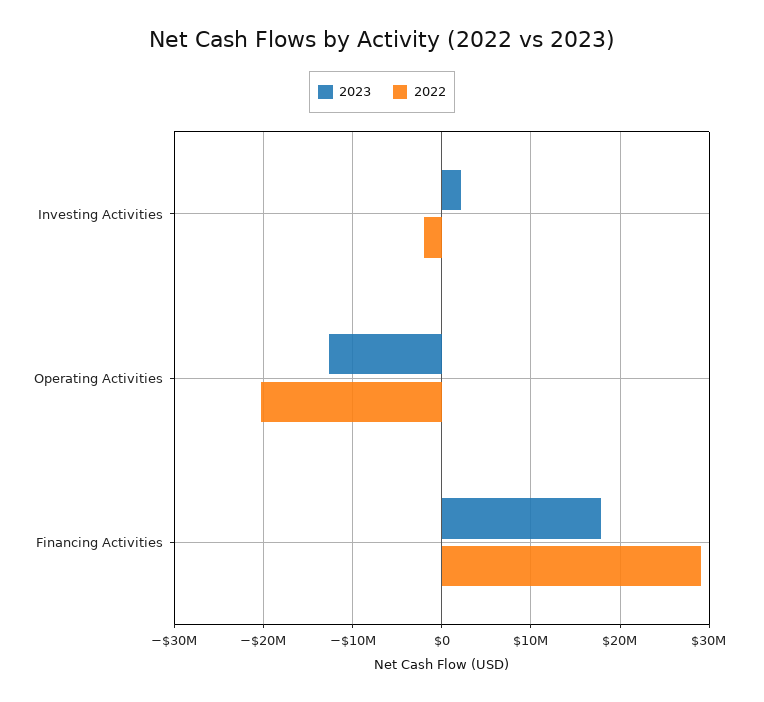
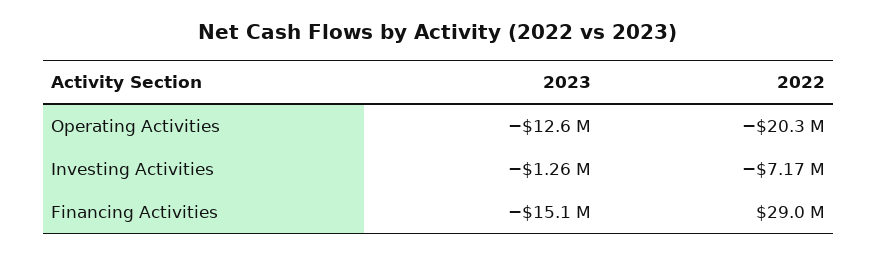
2023, Investing Activities: 2000000 -> -1260000
2022, Investing Activities: -2000000 -> -7170000
2023, Financing Activities: 18000000 -> -15100000

